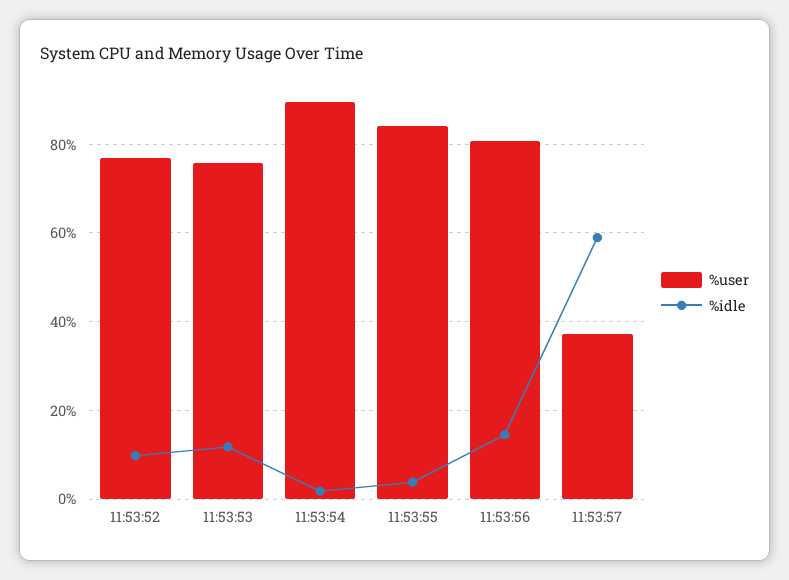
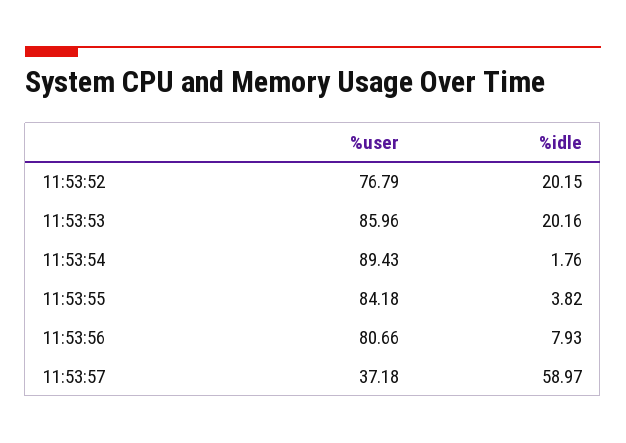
%idle, 11:53:52: 10 -> 20.15
%user, 11:53:53: 76 -> 85.96
%idle, 11:53:53: 12 -> 20.16
%idle, 11:53:56: 14 -> 7.93

